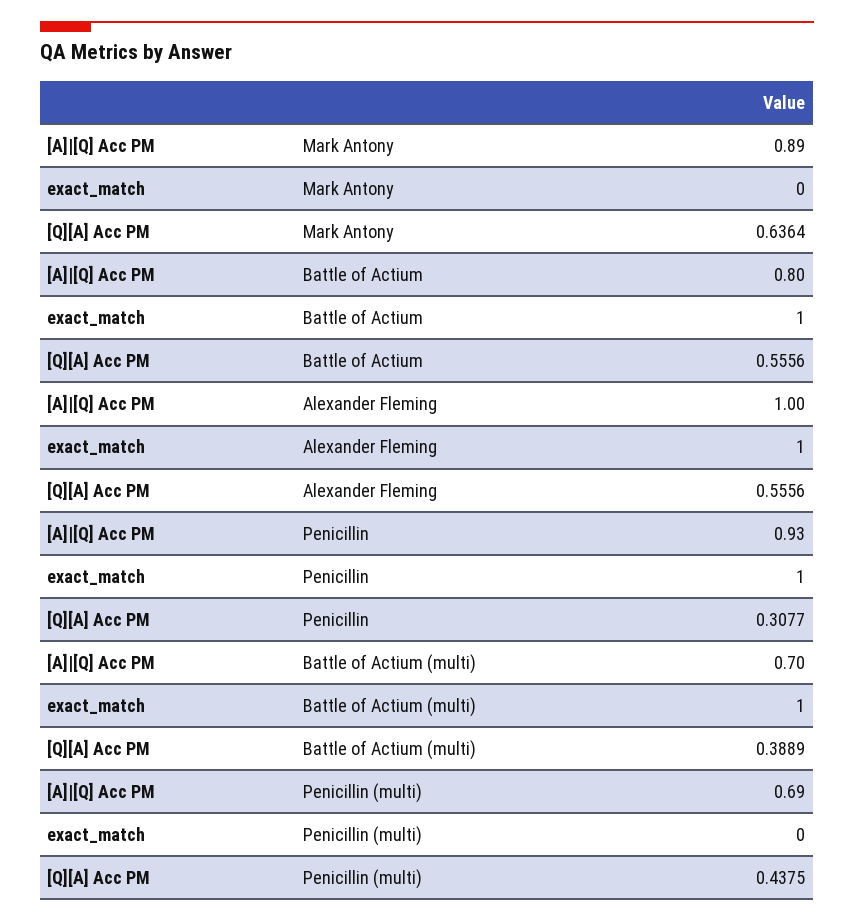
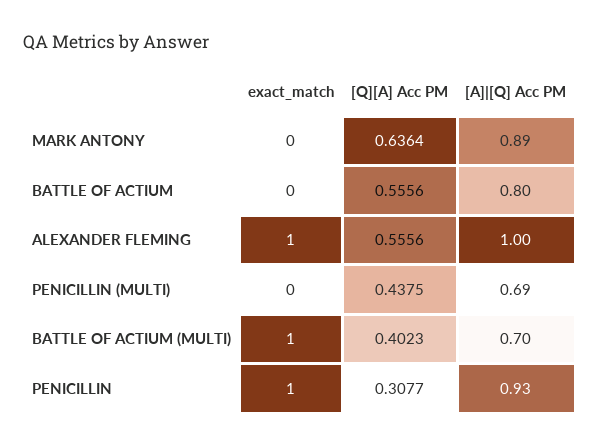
exact_match, Battle of Actium: 1 -> 0
[Q][A] Acc PM, Battle of Actium (multi): 0.3889 -> 0.4023

